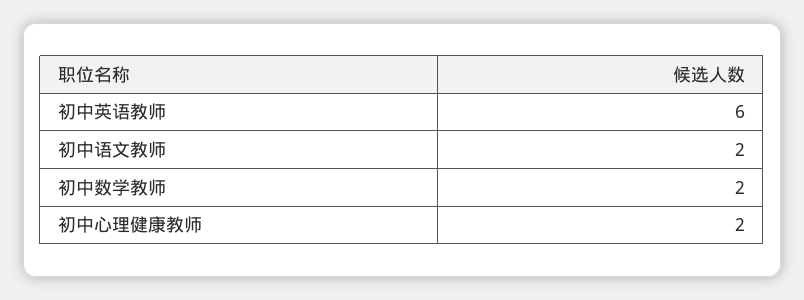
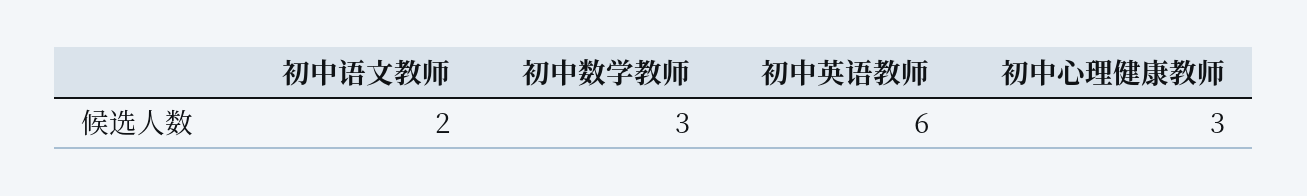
初中数学教师: 2 -> 3
初中心理健康教师: 2 -> 3

